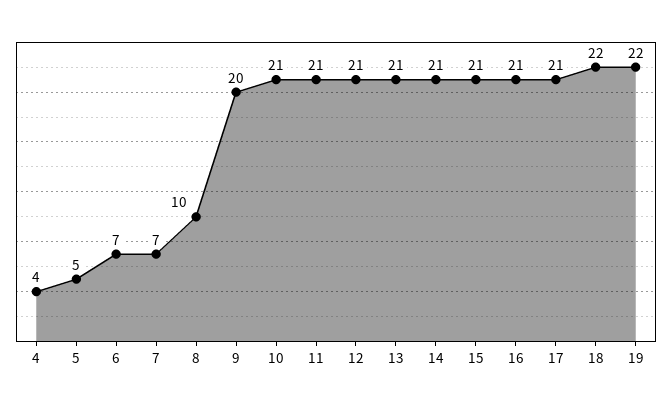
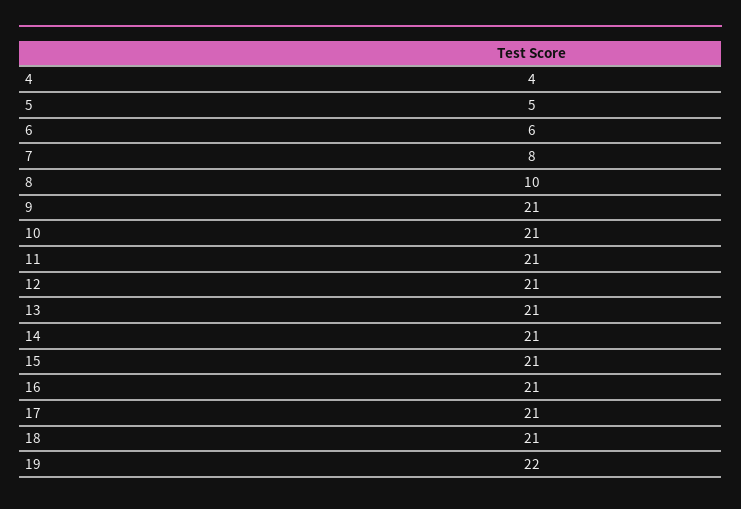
6: 7 -> 6
7: 7 -> 8
9: 20 -> 21
18: 22 -> 21

